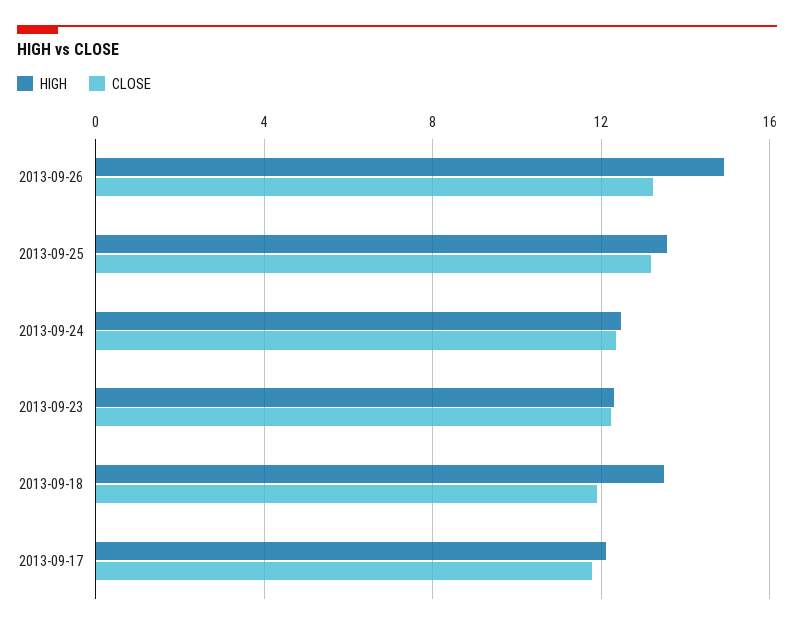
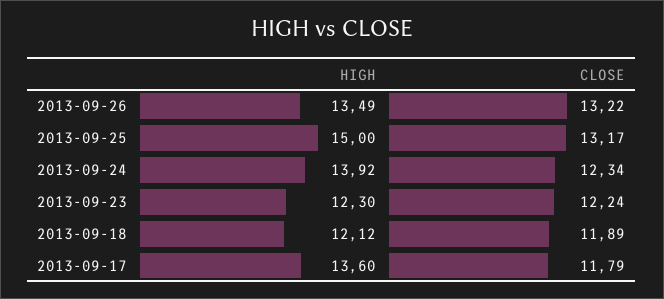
HIGH, 2013-09-26: 15 -> 13.49
HIGH, 2013-09-25: 13.5 -> 15
HIGH, 2013-09-24: 12.5 -> 13.92
HIGH, 2013-09-18: 13.5 -> 12.12
HIGH, 2013-09-17: 12 -> 13.6

